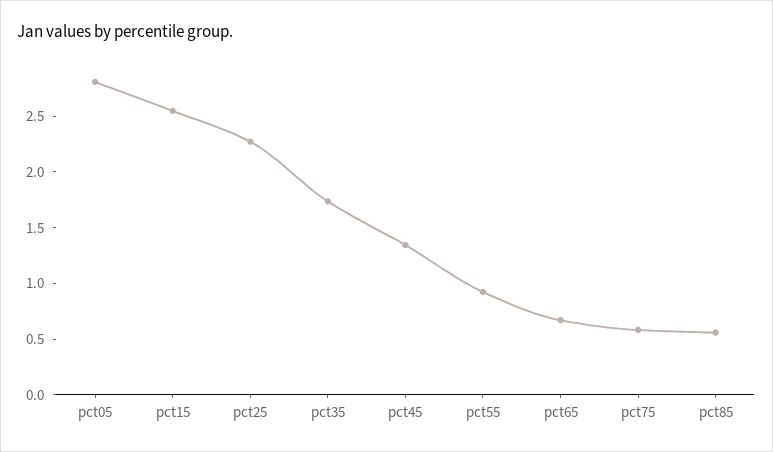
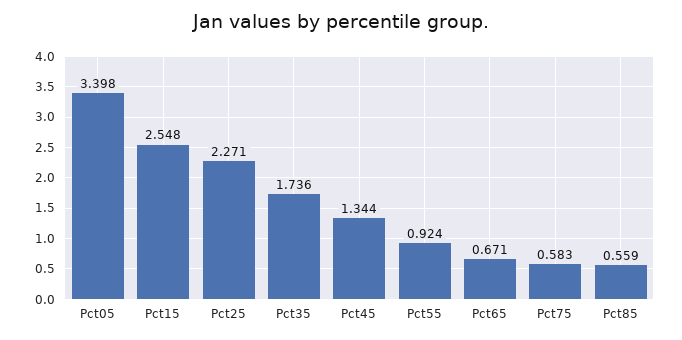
pct05: 2.8 -> 3.398

